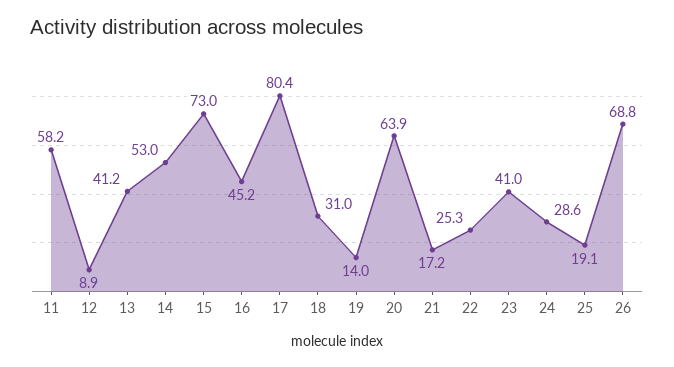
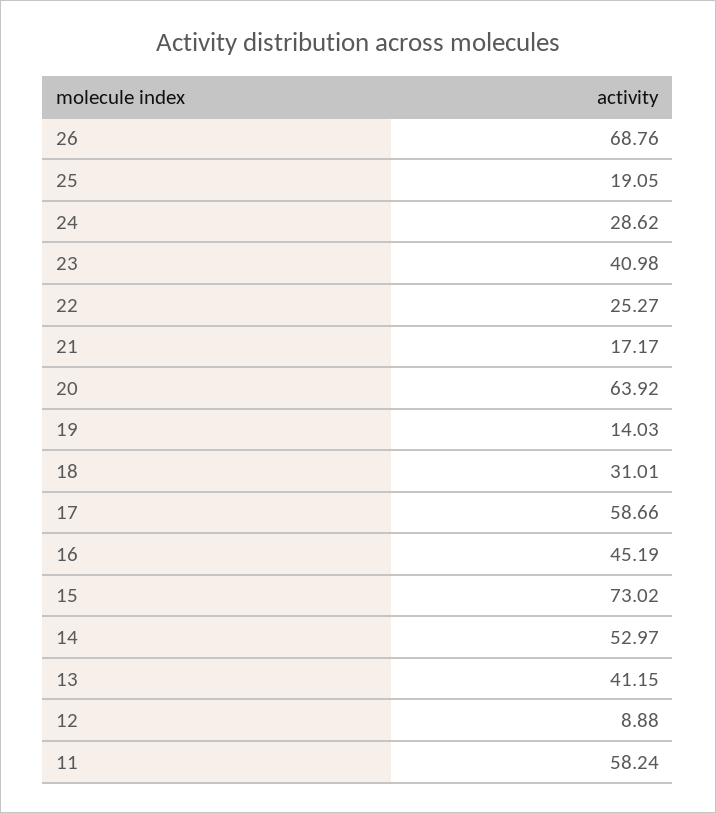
17: 80.4 -> 58.66

